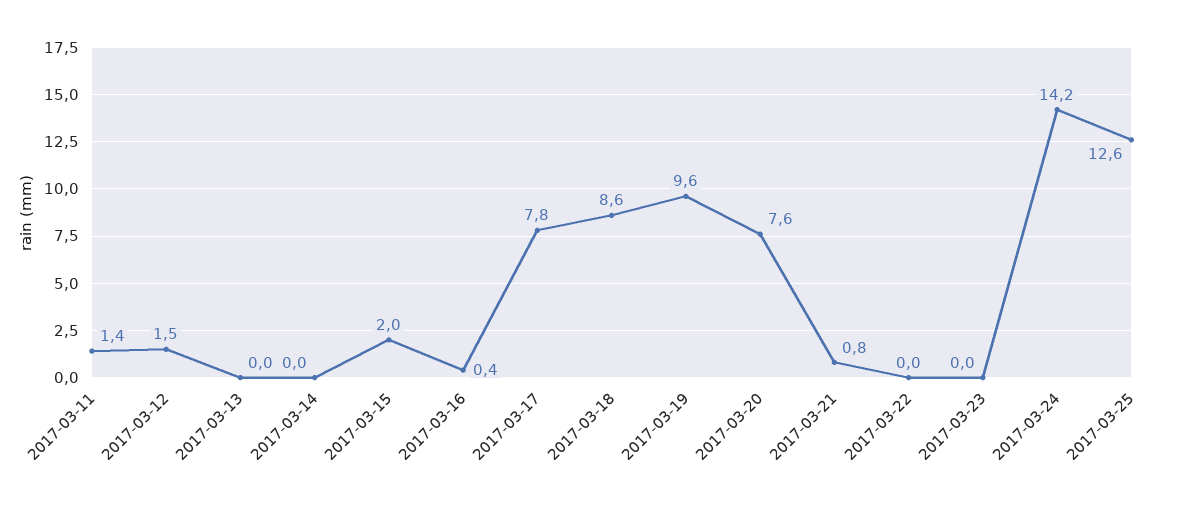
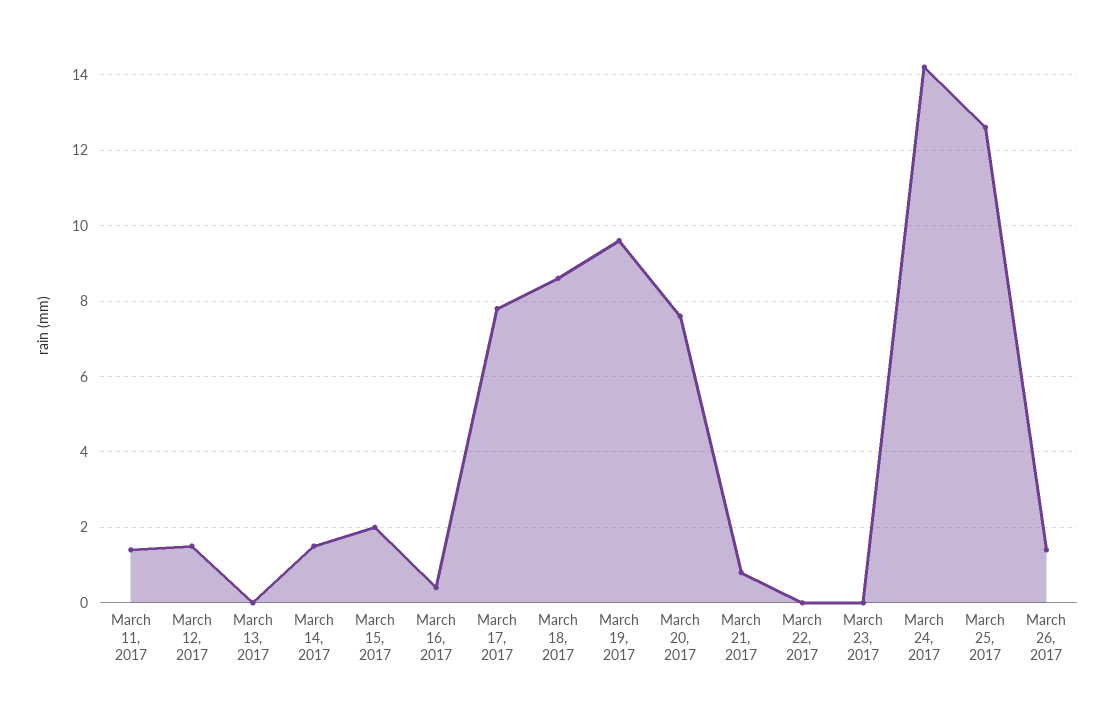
2017-03-14: 0 -> 1.5
March 26, 2017: none -> 1.5

